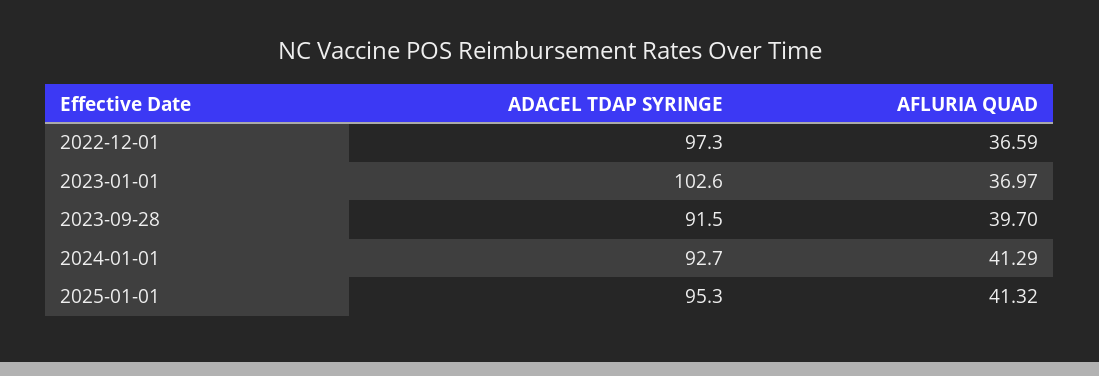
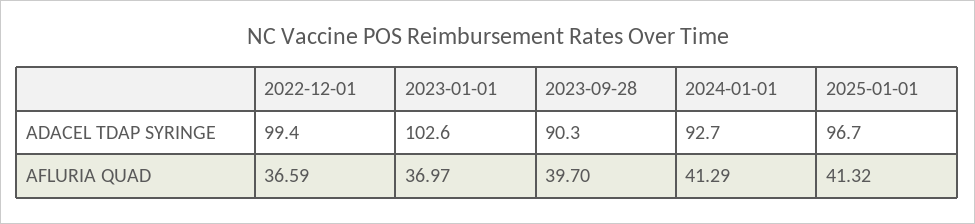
ADACEL TDAP SYRINGE, 2022-12-01: 97.3 -> 99.4
ADACEL TDAP SYRINGE, 2023-09-28: 91.5 -> 90.3
ADACEL TDAP SYRINGE, 2025-01-01: 95.3 -> 96.7

